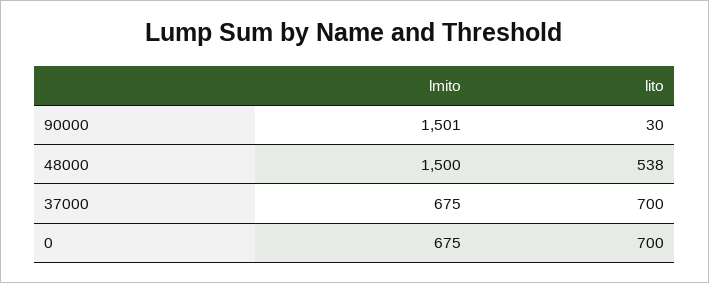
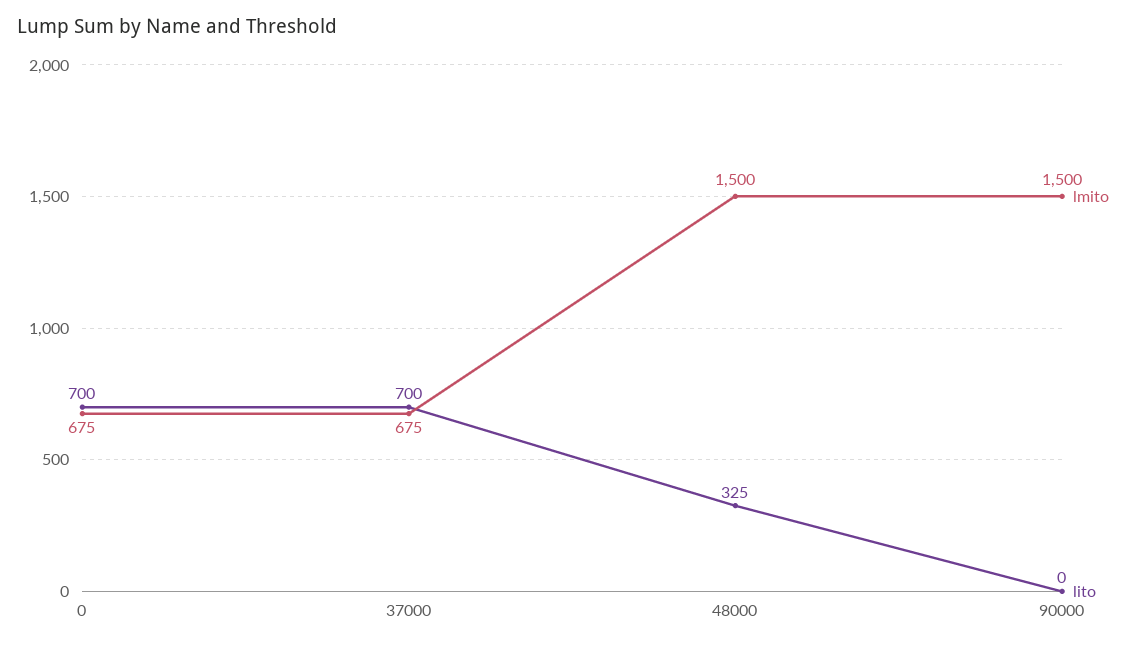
lmito, 90000: 1501 -> 1500
lito, 90000: 30 -> 0
lito, 48000: 538 -> 325

